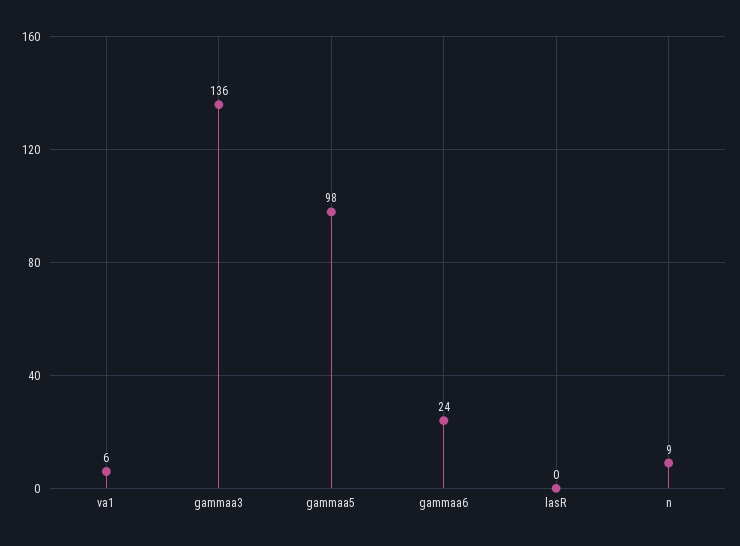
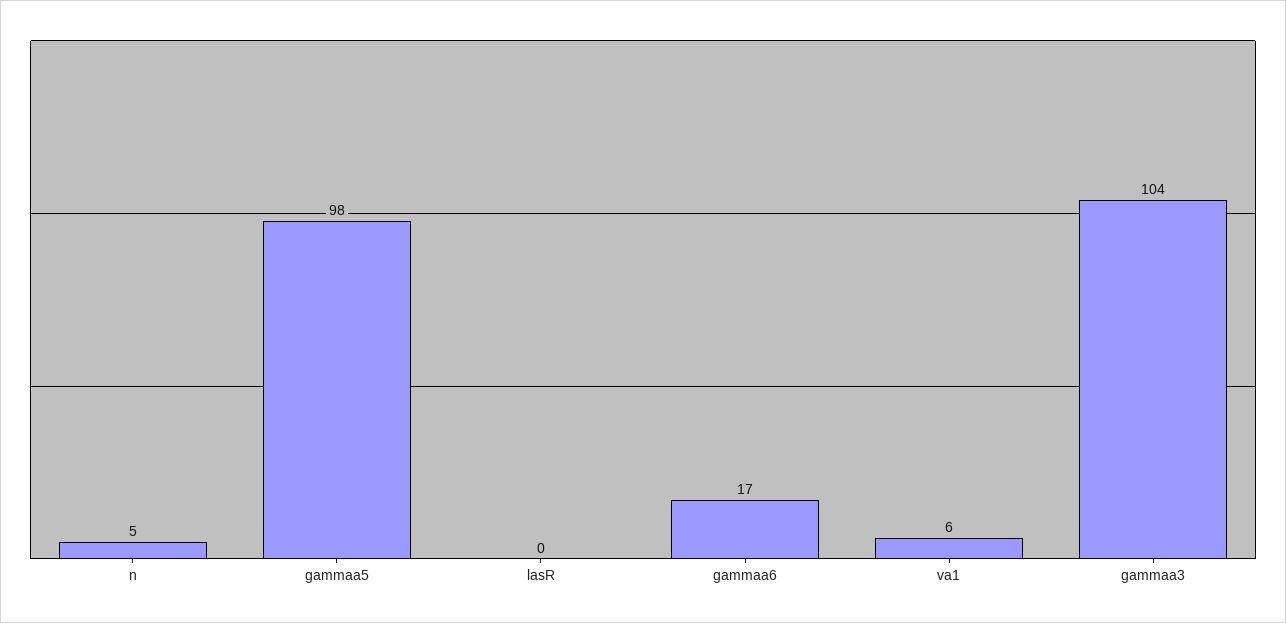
gammaa3: 136 -> 104
gammaa6: 24 -> 17
n: 9 -> 5

